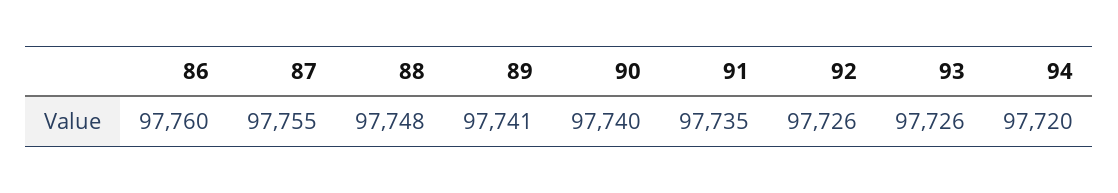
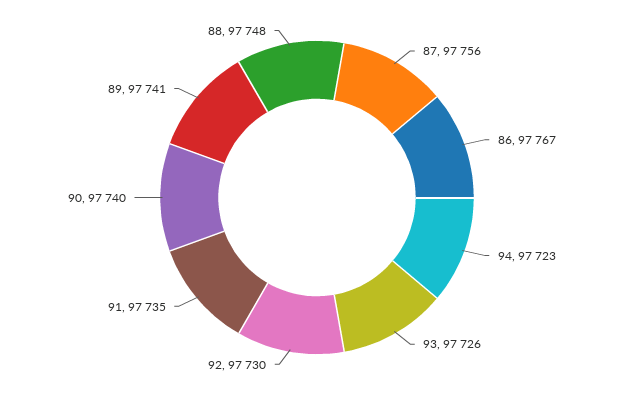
86: 97760 -> 97767
87: 97755 -> 97756
92: 97726 -> 97730
94: 97720 -> 97723

